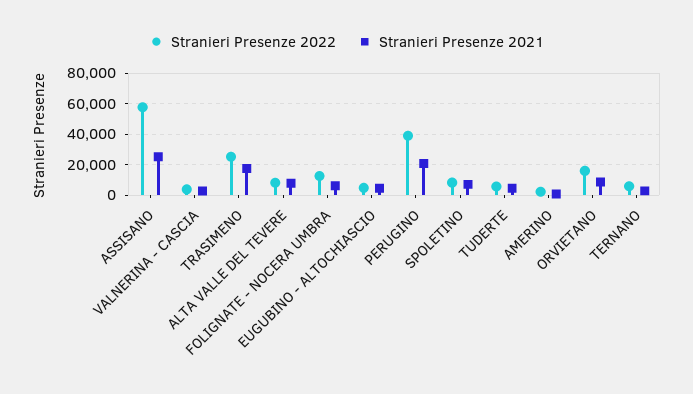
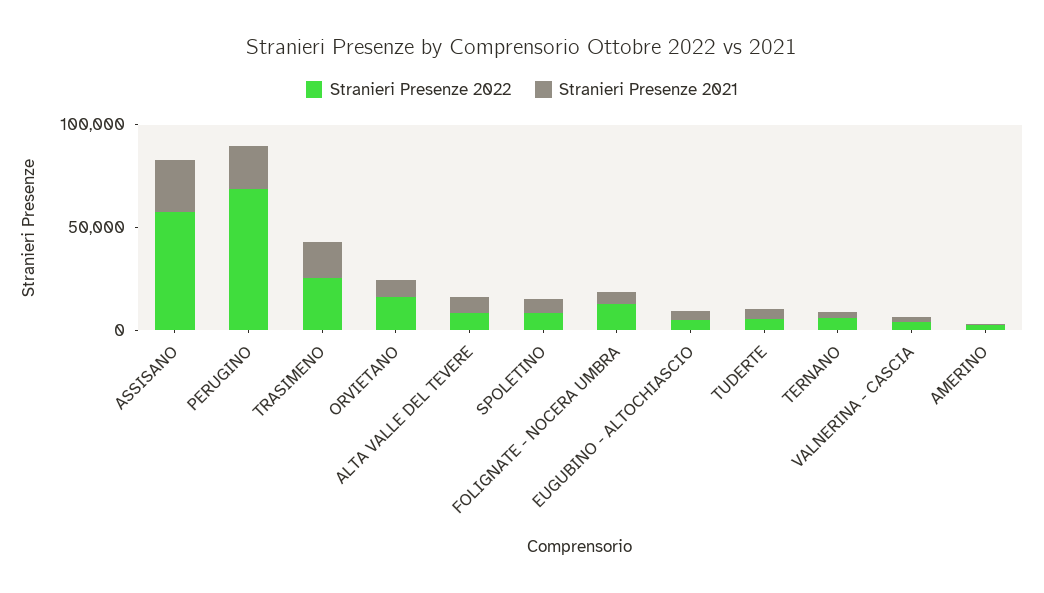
Stranieri Presenze 2022, PERUGINO: 40000 -> 70000

